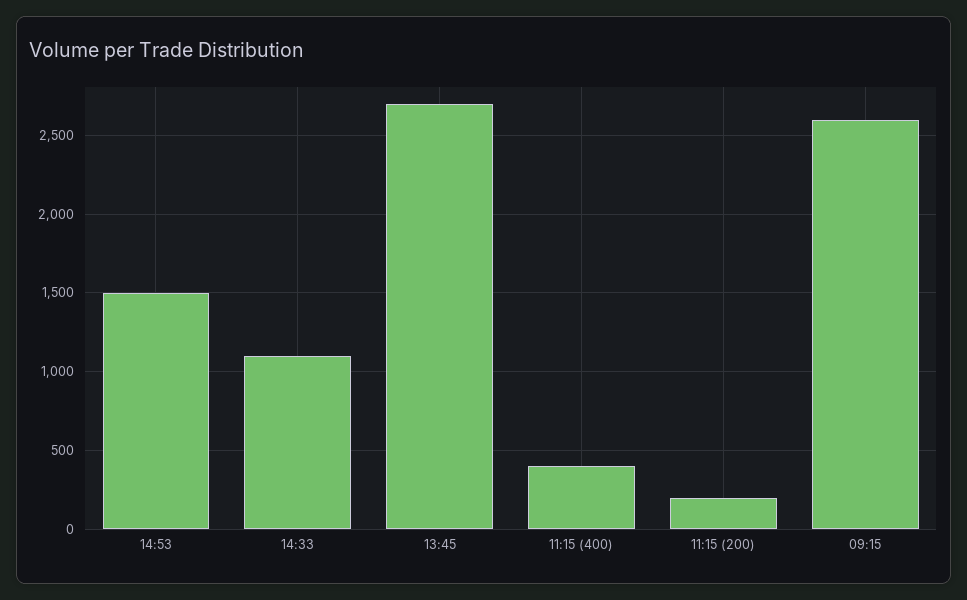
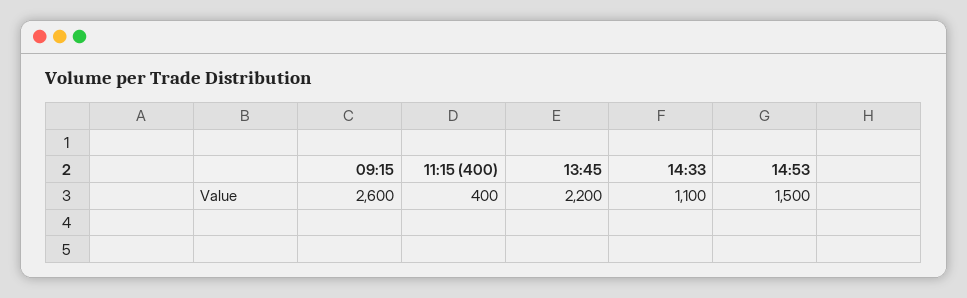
13:45: 2700 -> 2200
11:15 (200): 200 -> none

